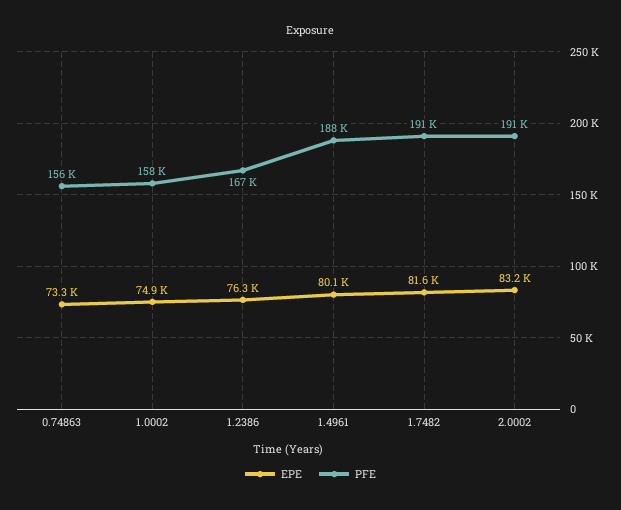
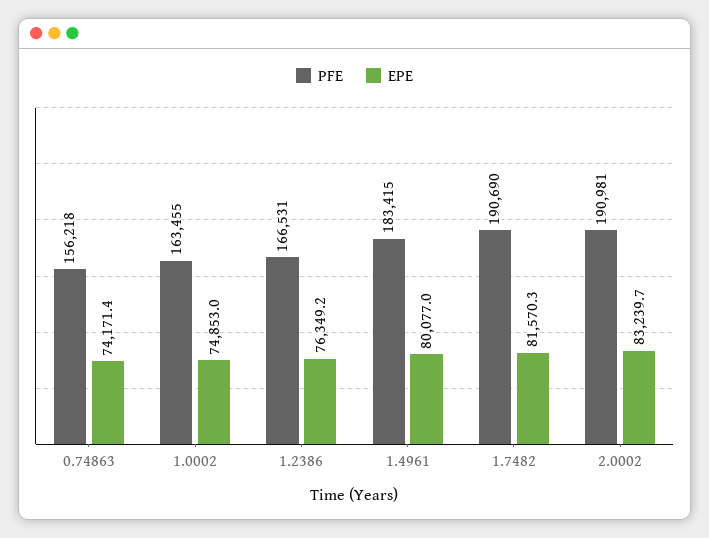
EPE, 0.74863: 73300 -> 74171.4
PFE, 1.0002: 158000 -> 163455
PFE, 1.4961: 188000 -> 183415

